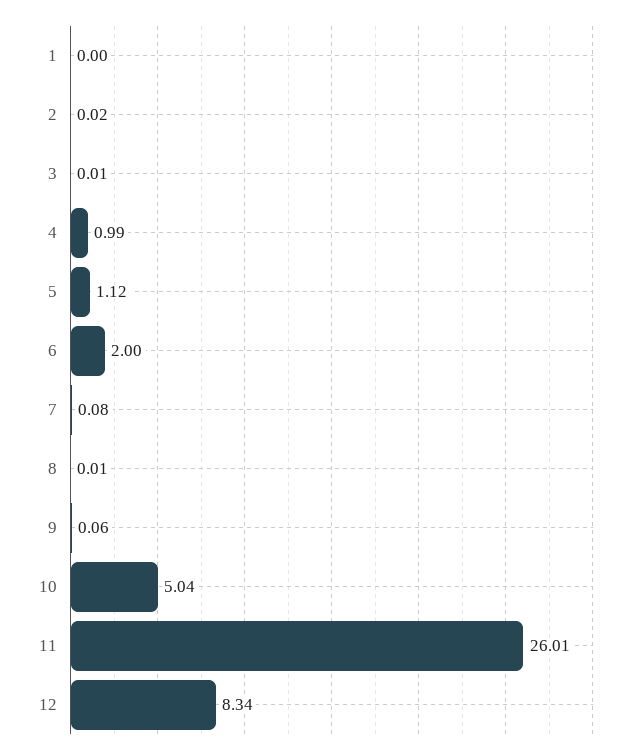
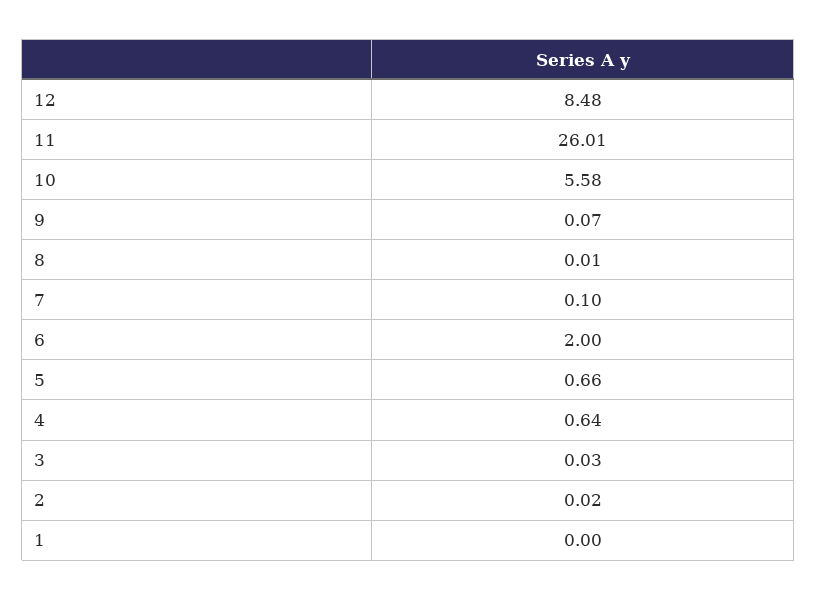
3: 0.01 -> 0.03
4: 0.99 -> 0.64
5: 1.12 -> 0.66
7: 0.08 -> 0.1
9: 0.06 -> 0.07
10: 5.04 -> 5.58
12: 8.34 -> 8.48

